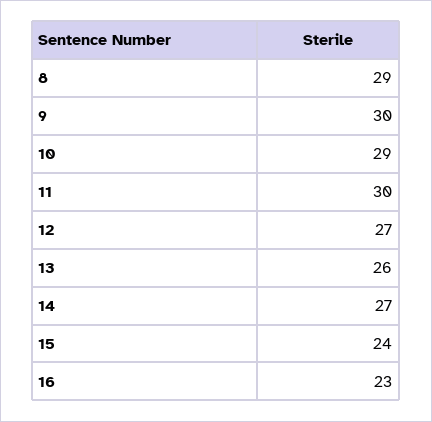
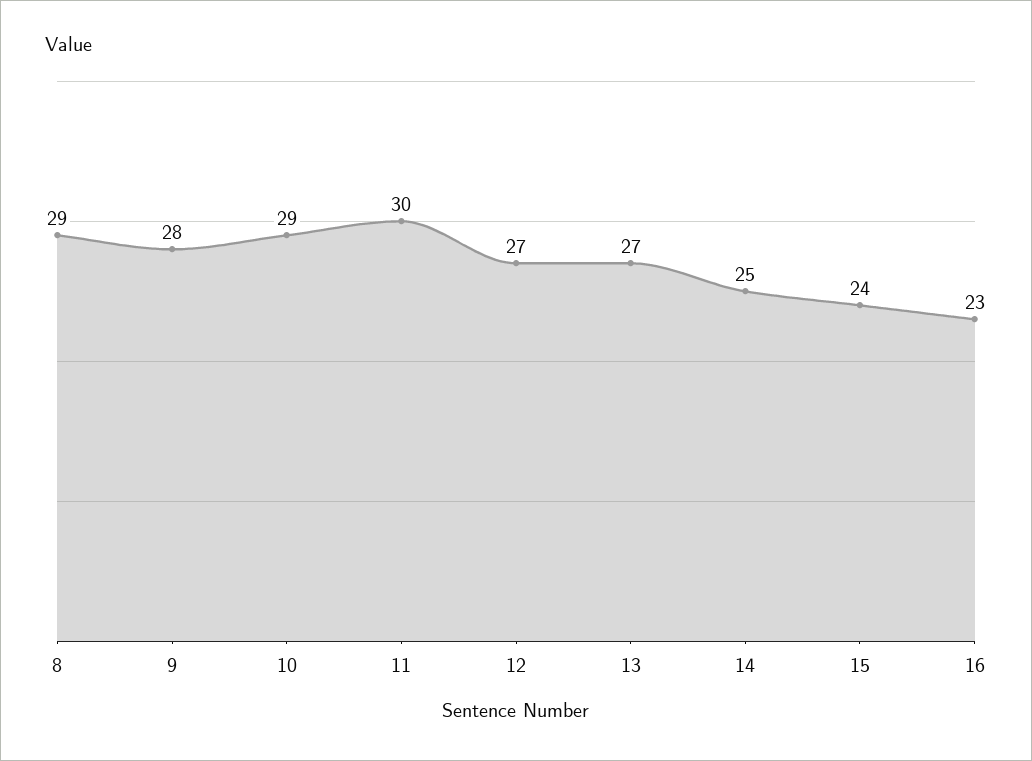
9: 30 -> 28
13: 26 -> 27
14: 27 -> 25

